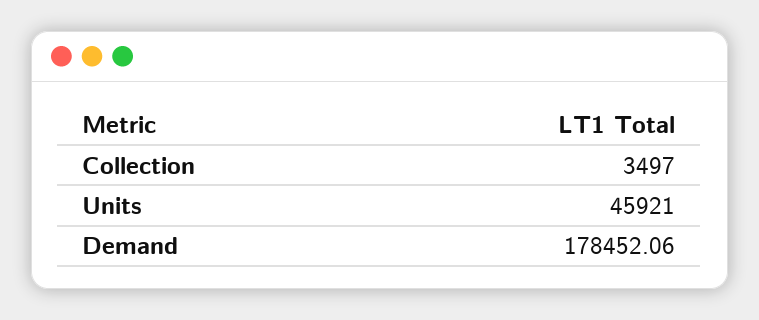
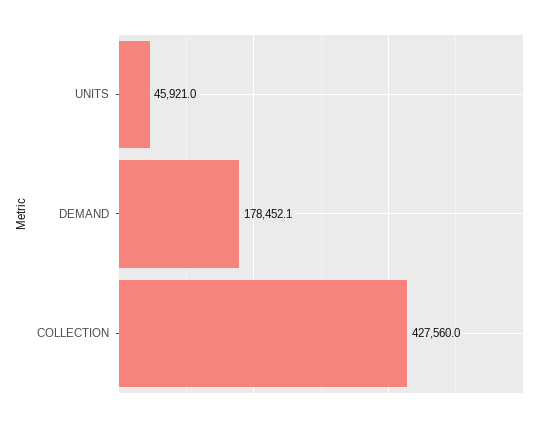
Collection: 3497 -> 427560

